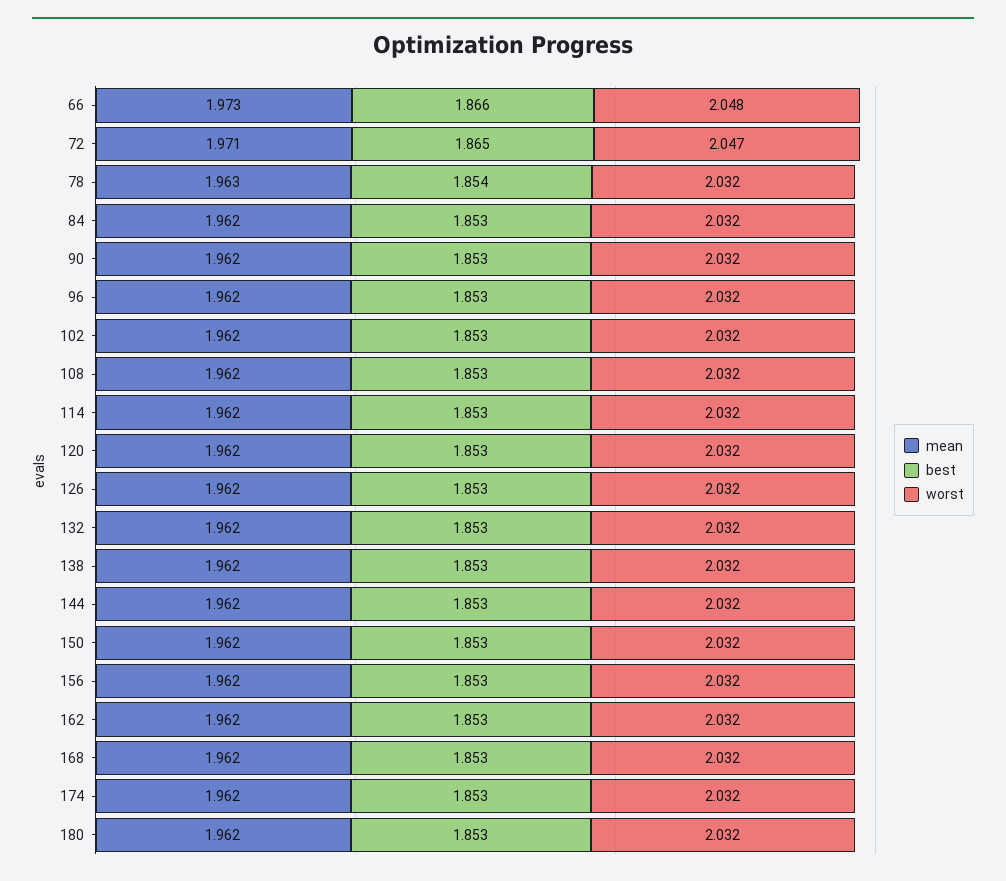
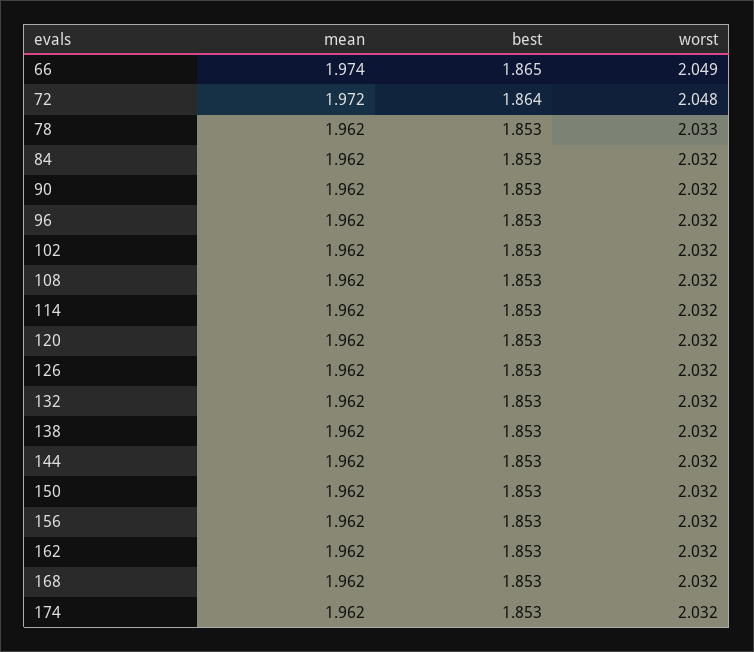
mean, 66: 1.973 -> 1.974
best, 66: 1.866 -> 1.865
worst, 66: 2.048 -> 2.049
mean, 72: 1.971 -> 1.972
best, 72: 1.865 -> 1.864
worst, 72: 2.047 -> 2.048
mean, 78: 1.963 -> 1.962
best, 78: 1.854 -> 1.853
worst, 78: 2.032 -> 2.033
mean, 180: 1.962 -> none
best, 180: 1.853 -> none
worst, 180: 2.032 -> none

